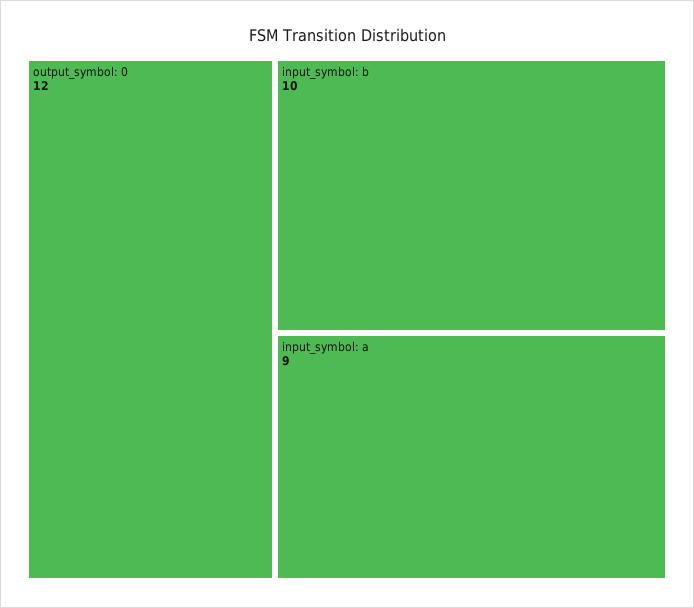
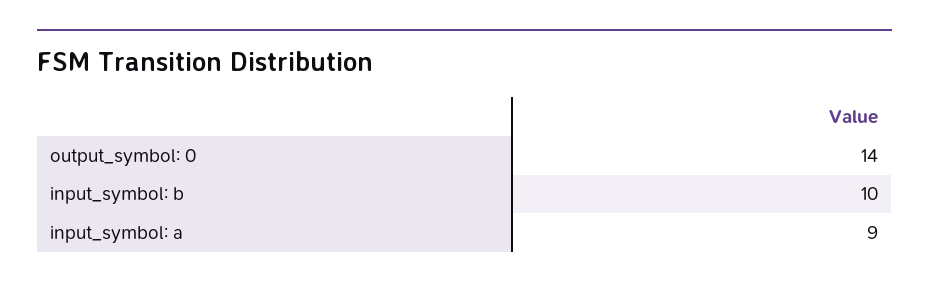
output_symbol: 0: 12 -> 14

